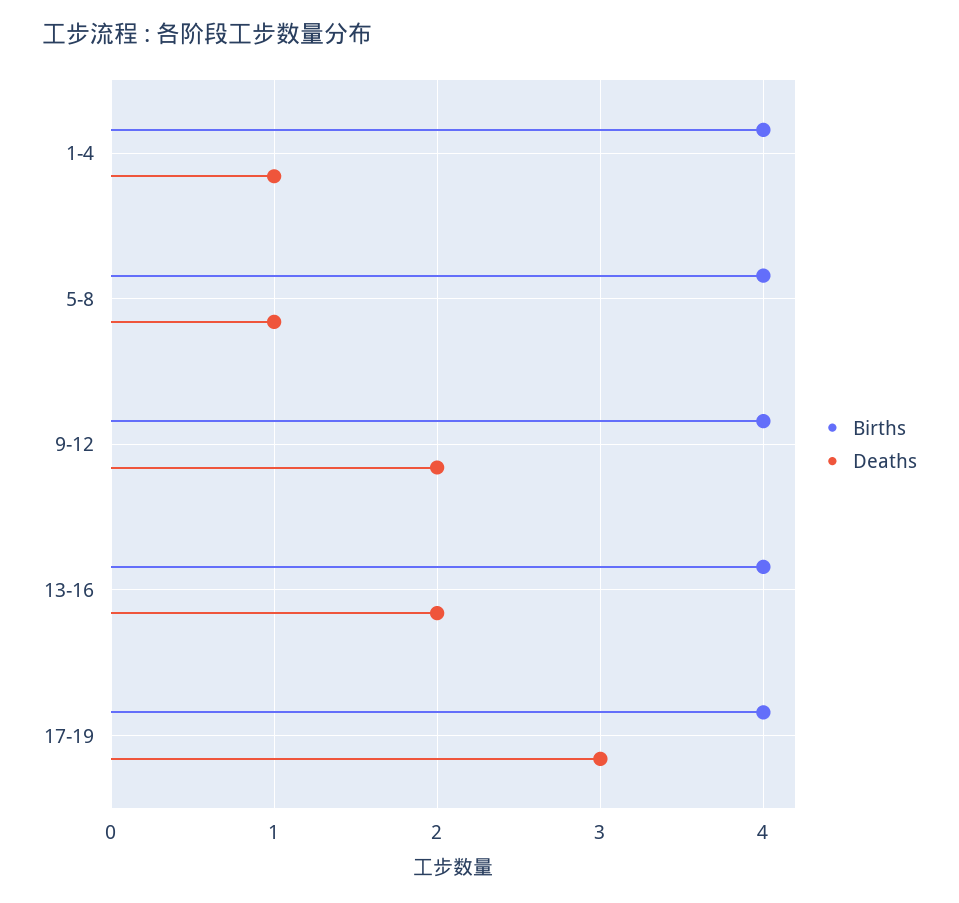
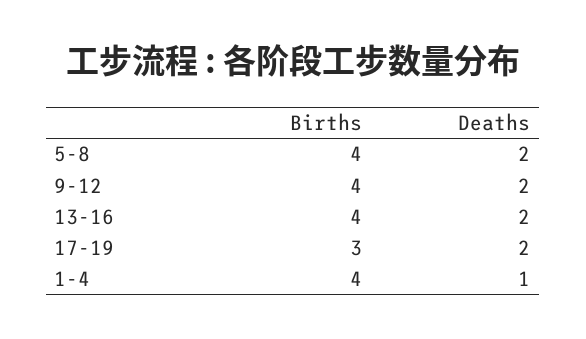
Deaths, 5-8: 1 -> 2
Births, 17-19: 4 -> 3
Deaths, 17-19: 3 -> 2

